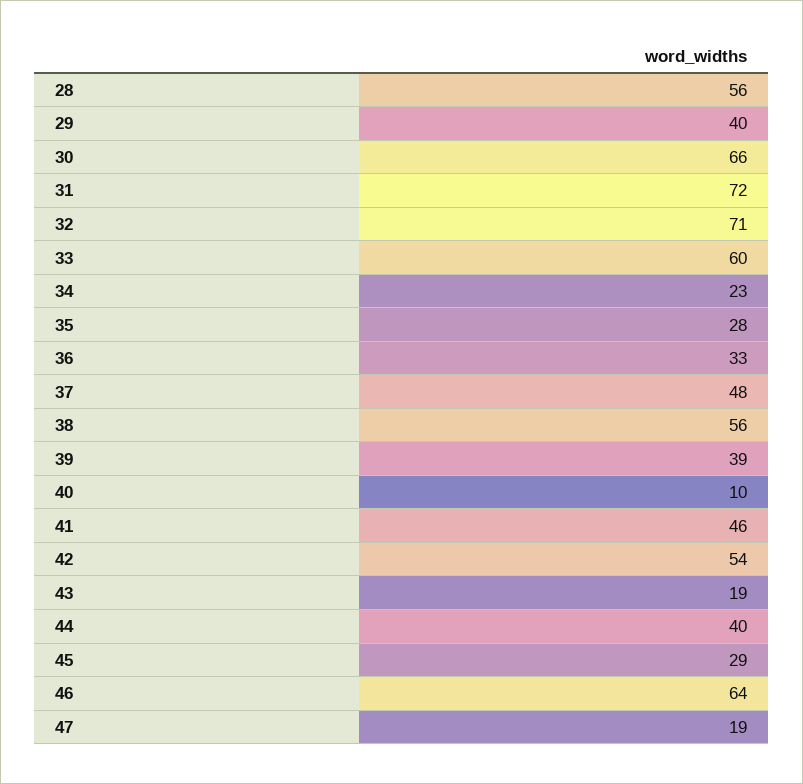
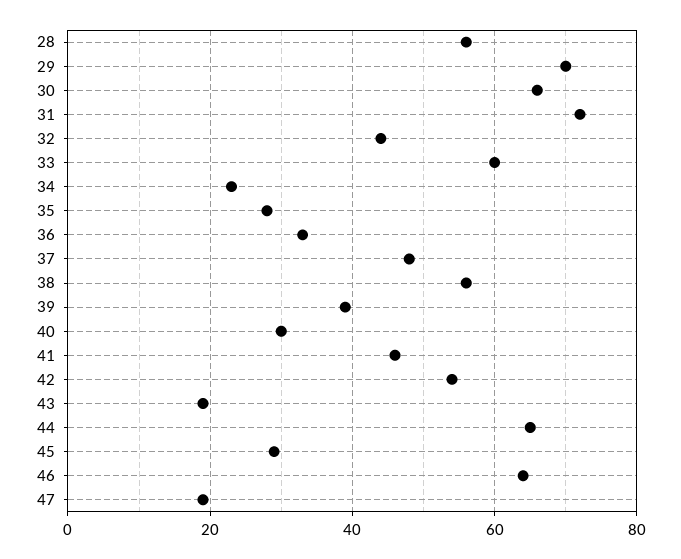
29: 40 -> 70
32: 71 -> 45
40: 10 -> 30
44: 40 -> 65

